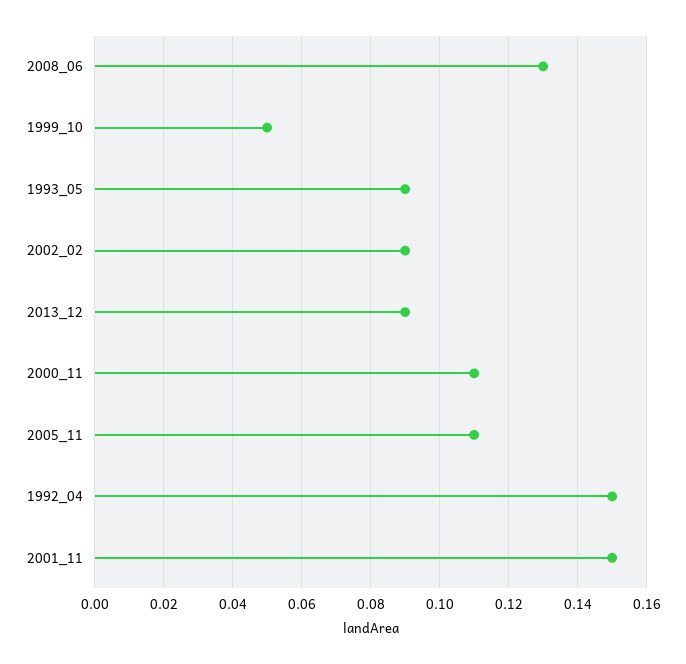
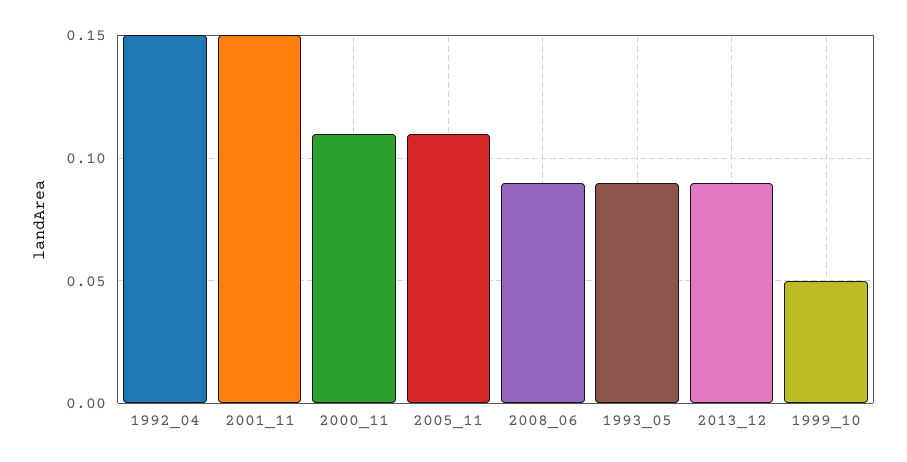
2008_06: 0.13 -> 0.09
2002_02: 0.09 -> none

